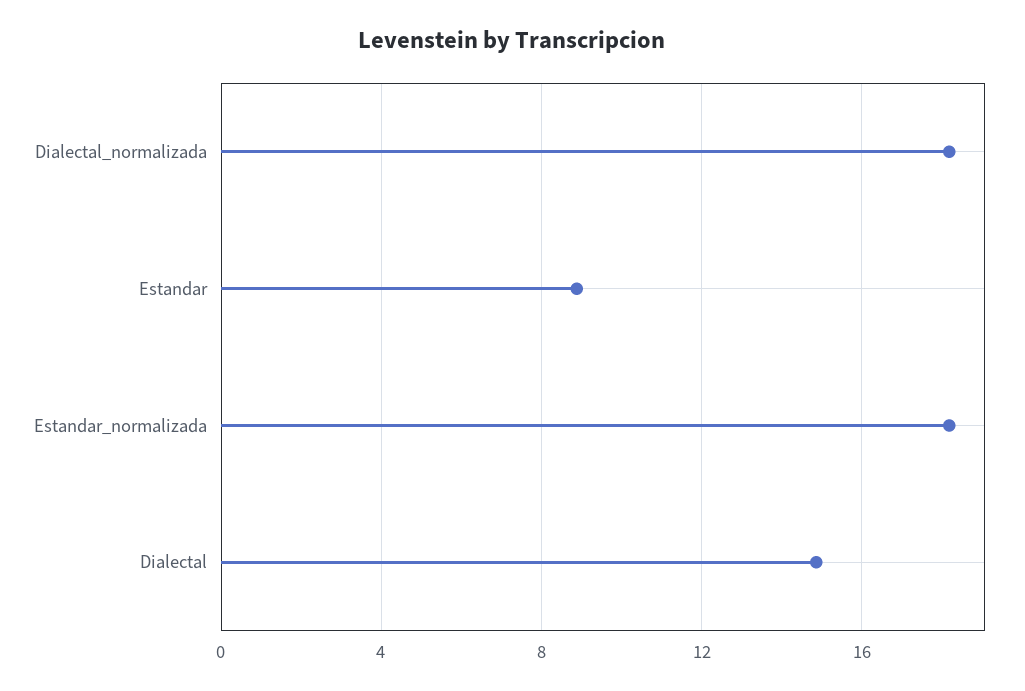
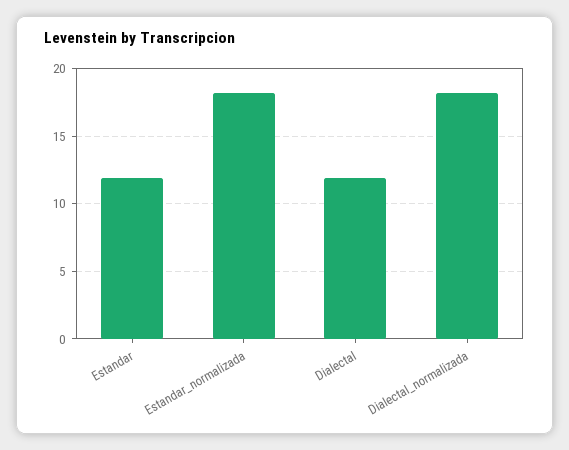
Estandar: 9 -> 12
Dialectal: 15 -> 12

